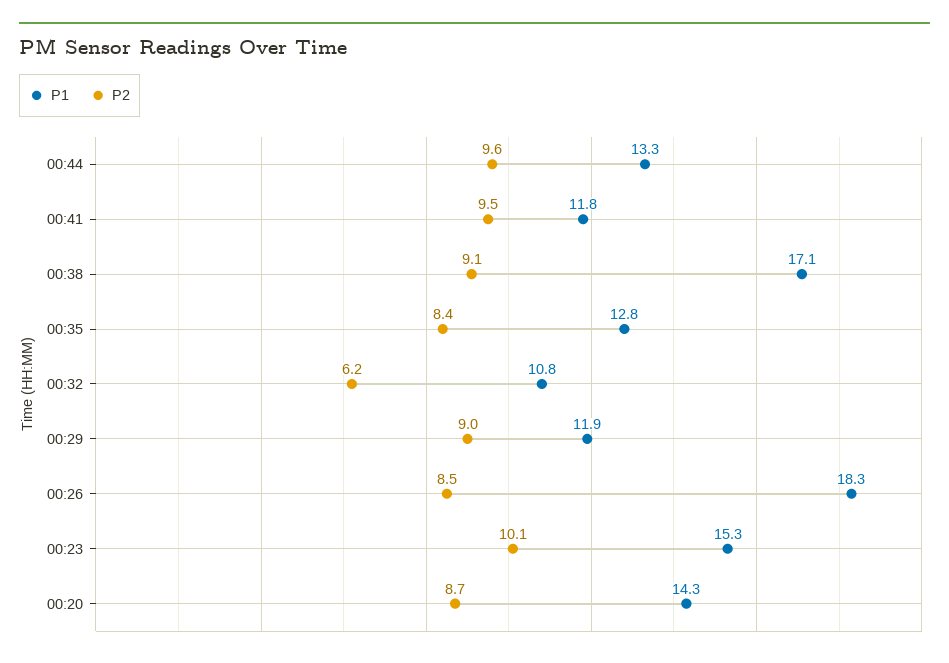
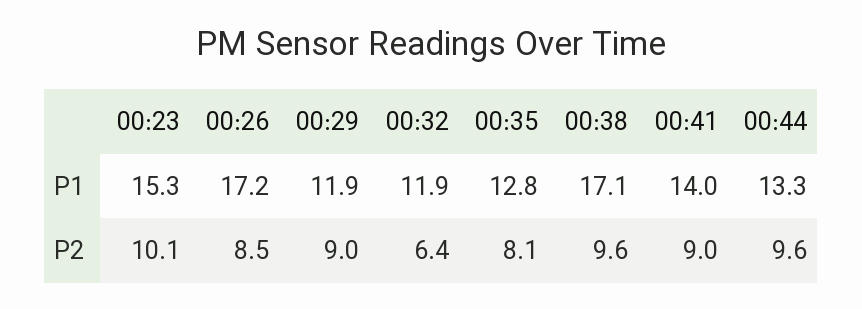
P1, 00:41: 11.8 -> 14
P2, 00:41: 9.5 -> 9
P2, 00:38: 9.1 -> 9.6
P2, 00:35: 8.4 -> 8.1
P1, 00:32: 10.8 -> 11.9
P2, 00:32: 6.2 -> 6.4
P1, 00:26: 18.3 -> 17.2
P1, 00:20: 14.3 -> none
P2, 00:20: 8.7 -> none

